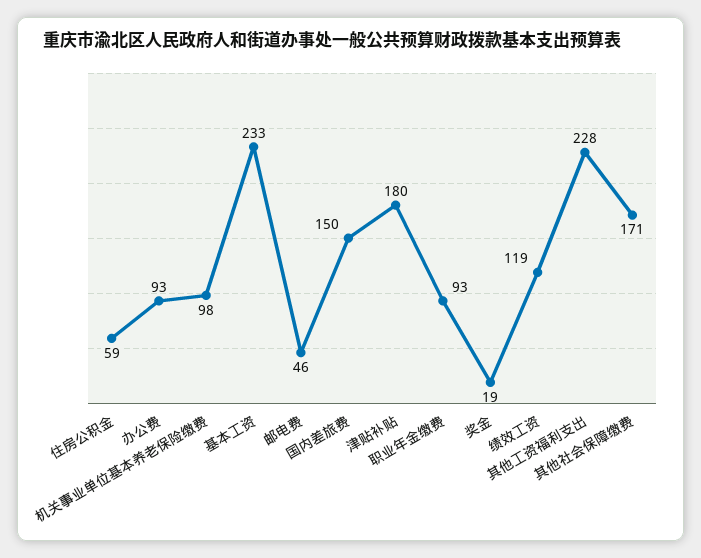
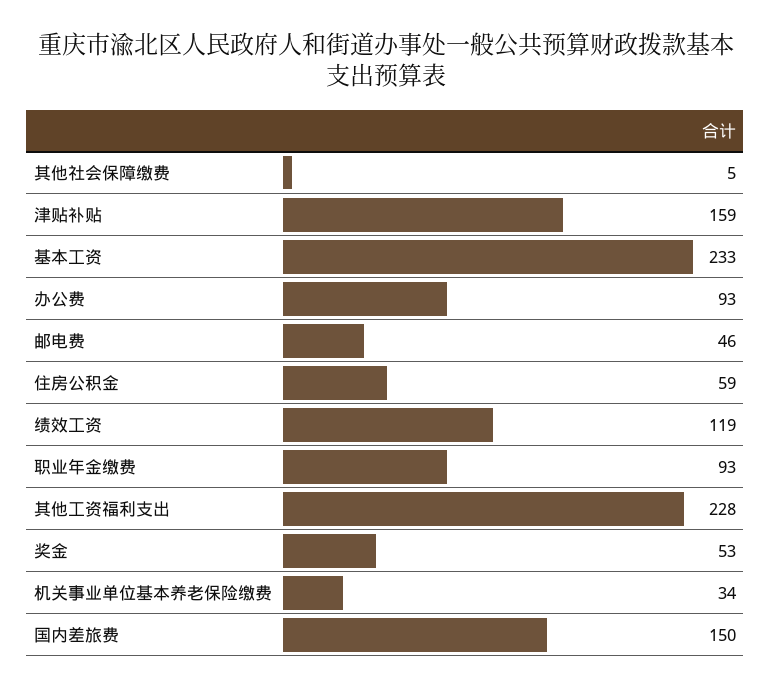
机关事业单位基本养老保险缴费: 98 -> 34
津贴补贴: 180 -> 159
奖金: 19 -> 53
其他社会保障缴费: 171 -> 5

